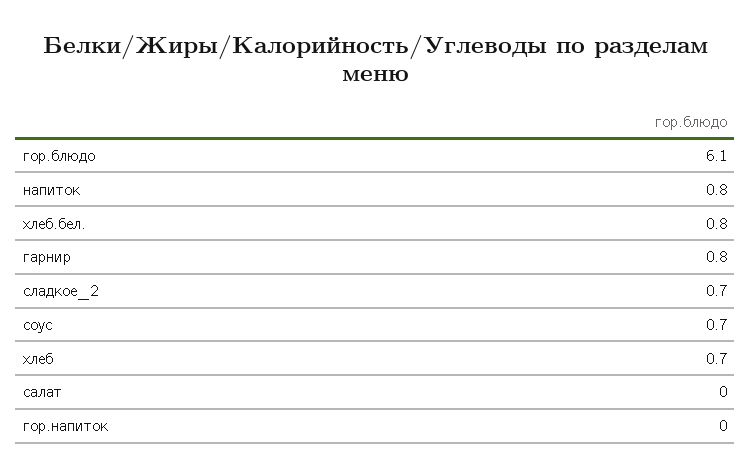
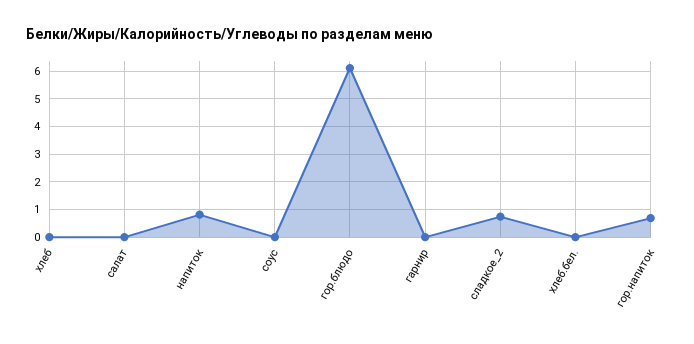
хлеб.бел.: 0.8 -> 0
гарнир: 0.8 -> 0
соус: 0.7 -> 0
хлеб: 0.7 -> 0
гор.напиток: 0 -> 0.75

